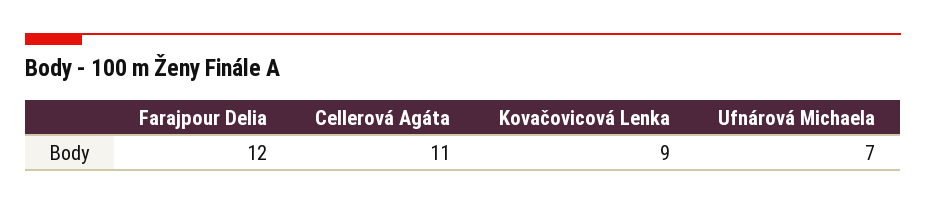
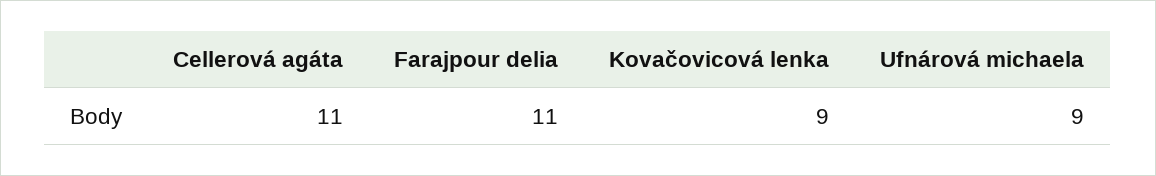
Farajpour Delia: 12 -> 11
Ufnárová Michaela: 7 -> 9

